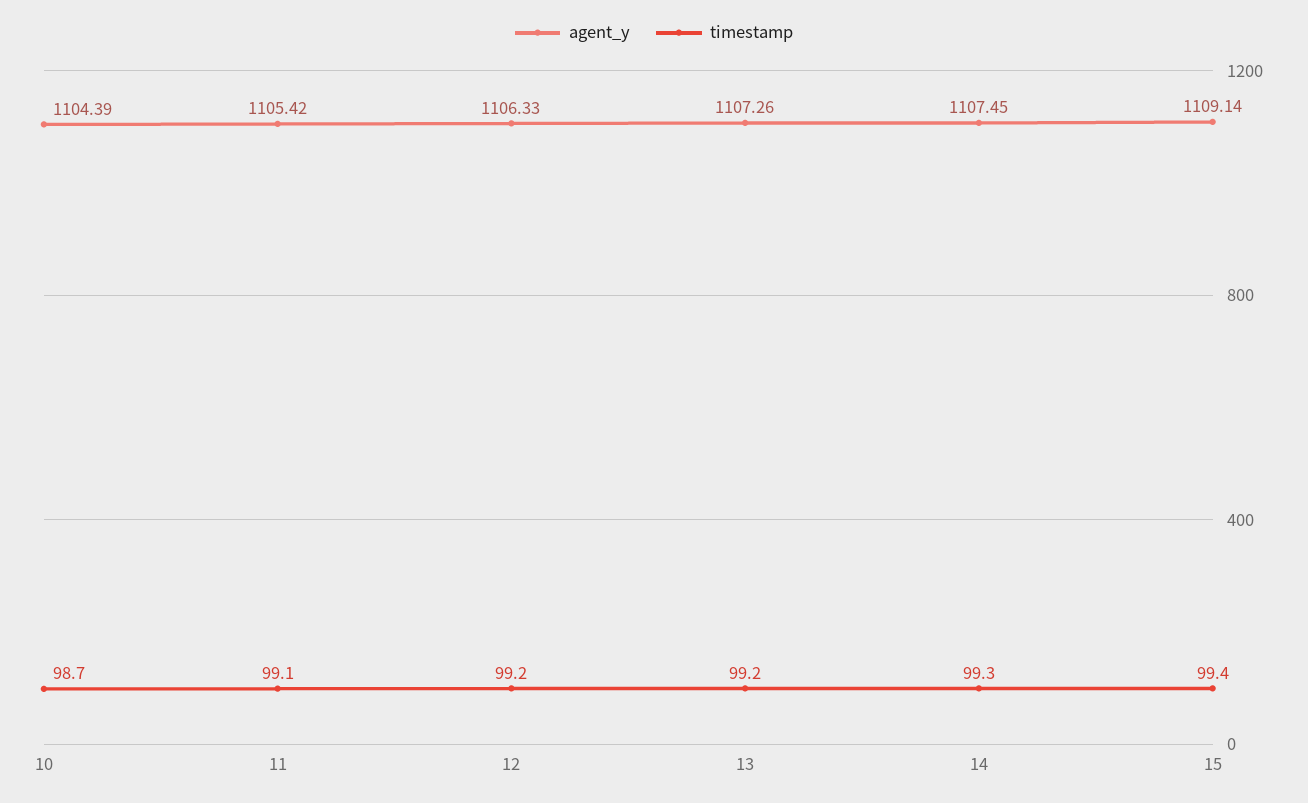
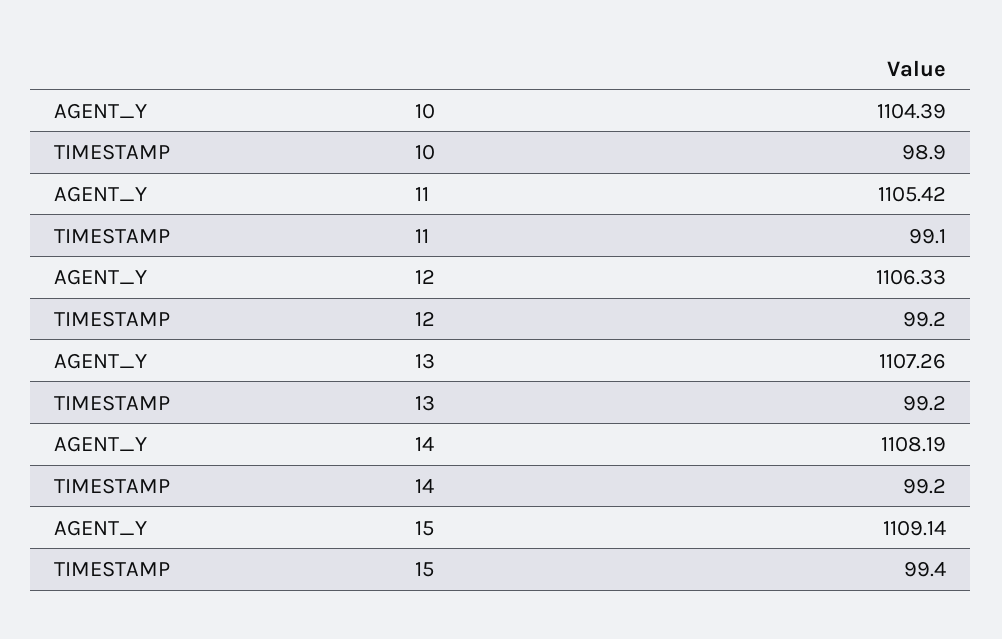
timestamp, 10: 98.7 -> 98.9
agent_y, 14: 1107.45 -> 1108.19
timestamp, 14: 99.3 -> 99.2

